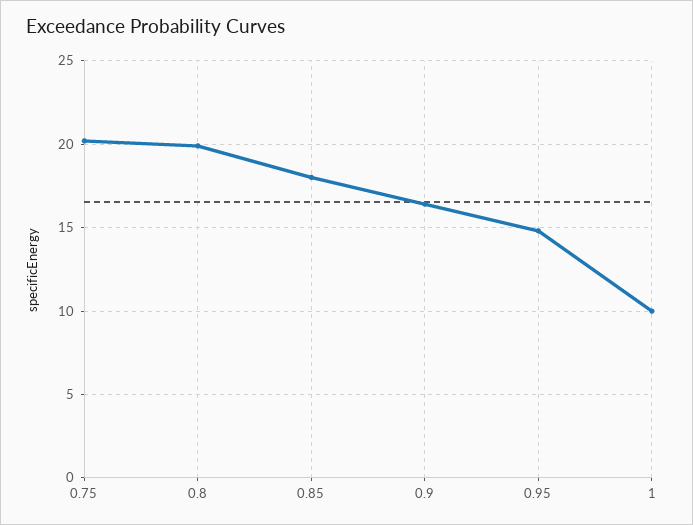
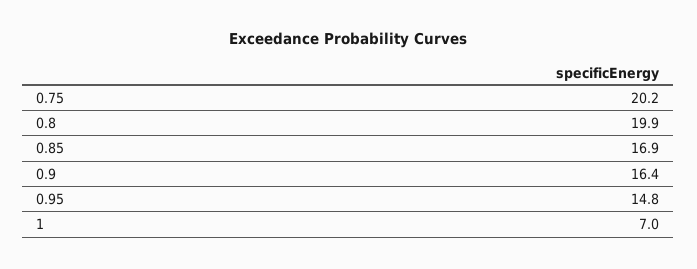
0.85: 18 -> 16.9
1: 10 -> 7

